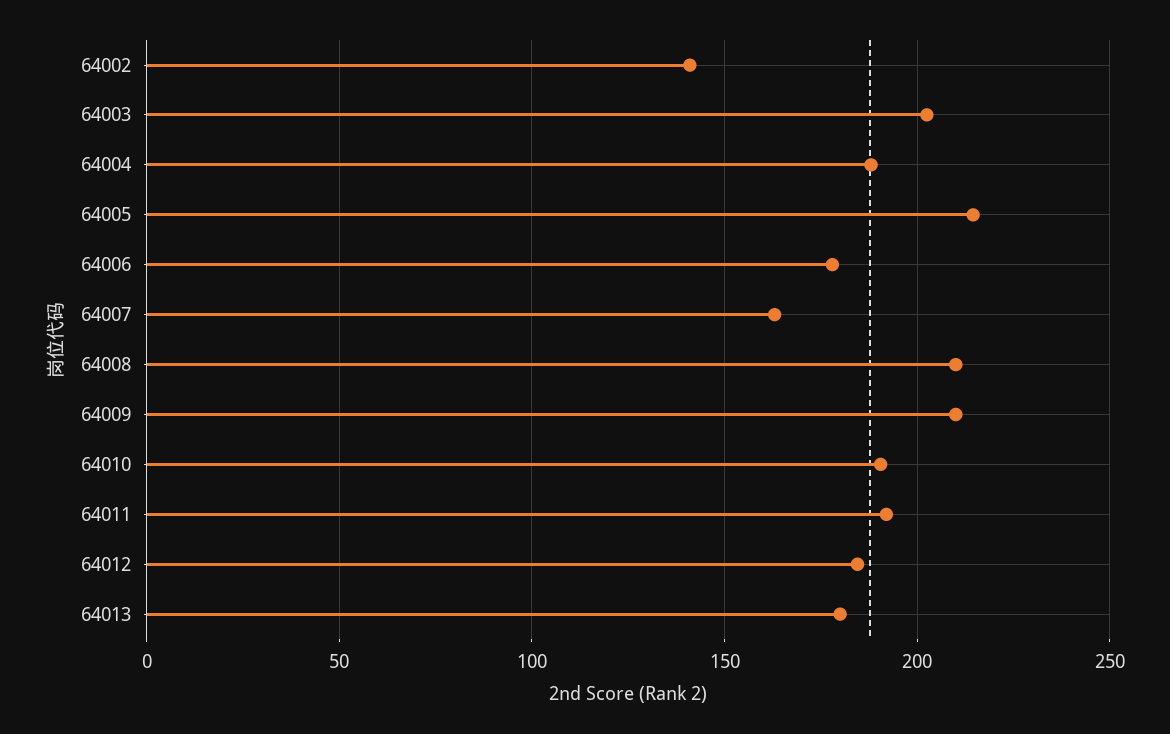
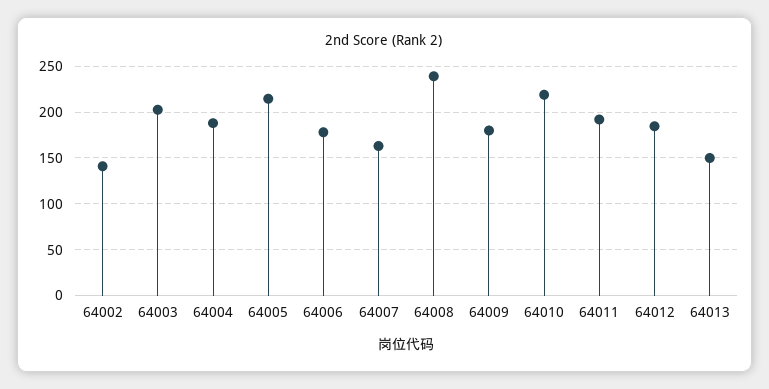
64008: 210 -> 240
64009: 210 -> 180
64010: 190 -> 220
64013: 180 -> 150

